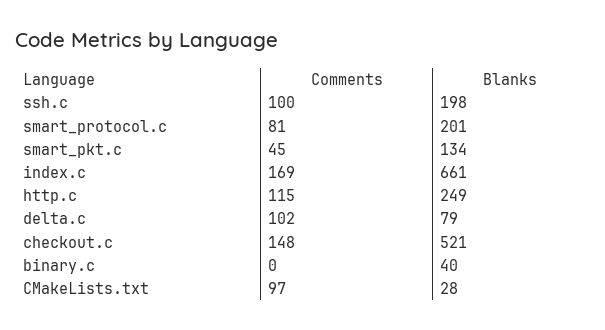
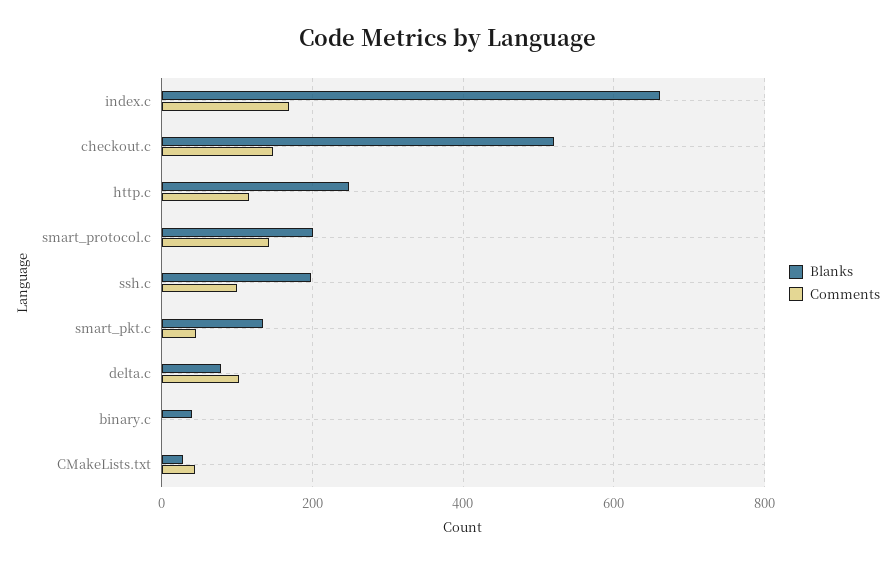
Comments, smart_protocol.c: 81 -> 140
Comments, CMakeLists.txt: 97 -> 40

